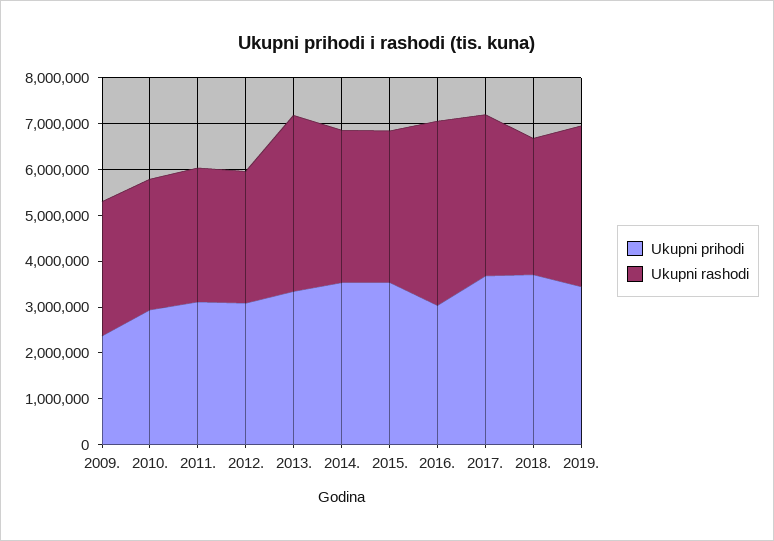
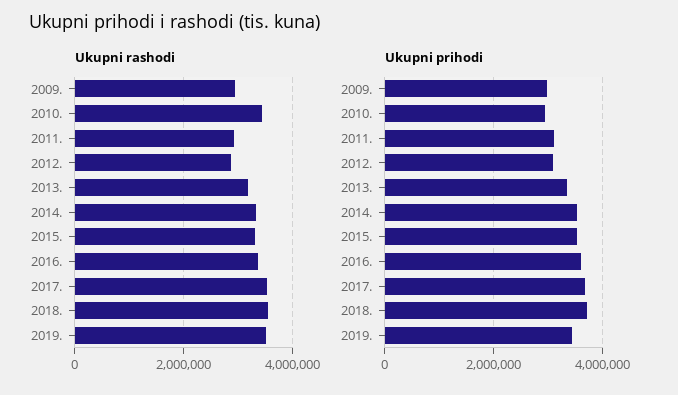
Ukupni prihodi, 2009.: 2400000 -> 3000000
Ukupni rashodi, 2010.: 2800000 -> 3400000
Ukupni rashodi, 2013.: 3800000 -> 3200000
Ukupni prihodi, 2016.: 3000000 -> 3600000
Ukupni rashodi, 2016.: 4000000 -> 3400000
Ukupni rashodi, 2018.: 3000000 -> 3600000

